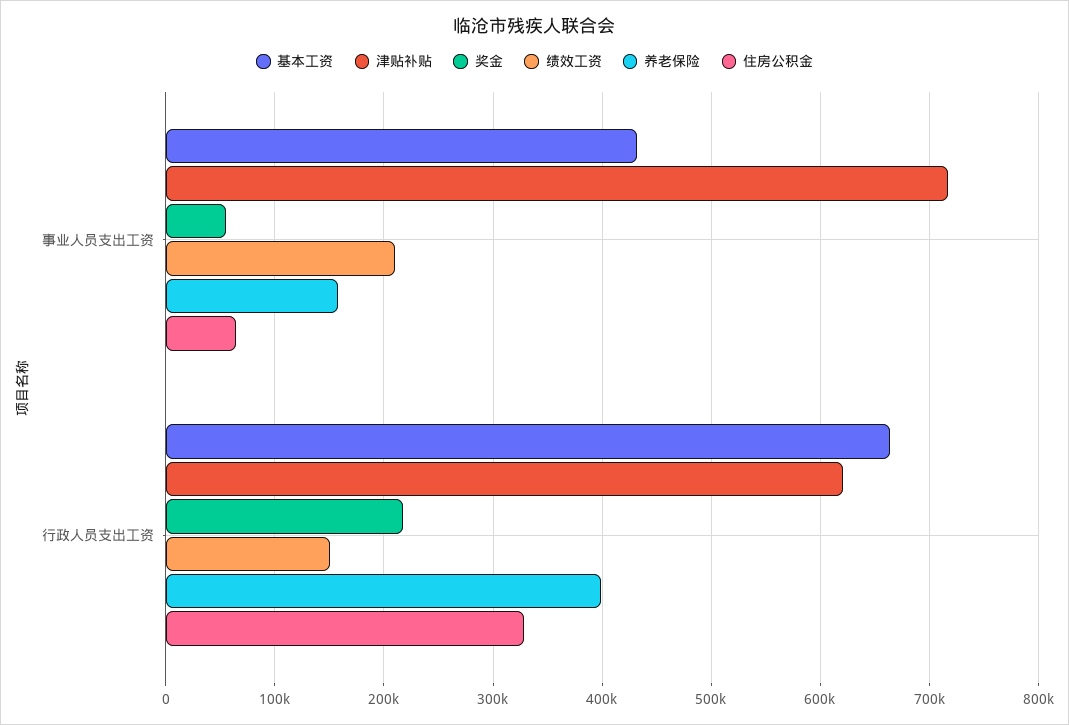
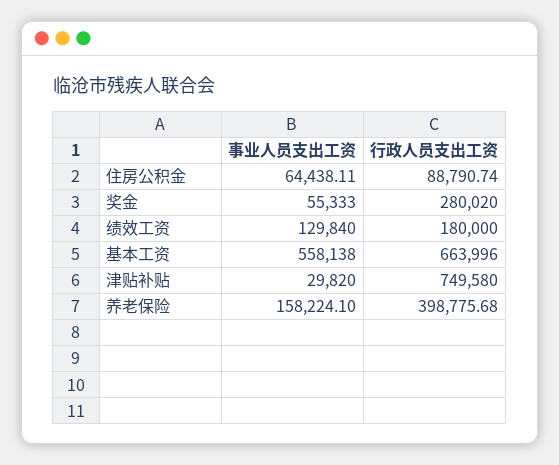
基本工资, 事业人员支出工资: 430000 -> 558138
津贴补贴, 事业人员支出工资: 720000 -> 29820
绩效工资, 事业人员支出工资: 210000 -> 129840
津贴补贴, 行政人员支出工资: 620000 -> 749580
奖金, 行政人员支出工资: 220000 -> 280020
绩效工资, 行政人员支出工资: 150000 -> 180000
住房公积金, 行政人员支出工资: 330000 -> 88790.74

